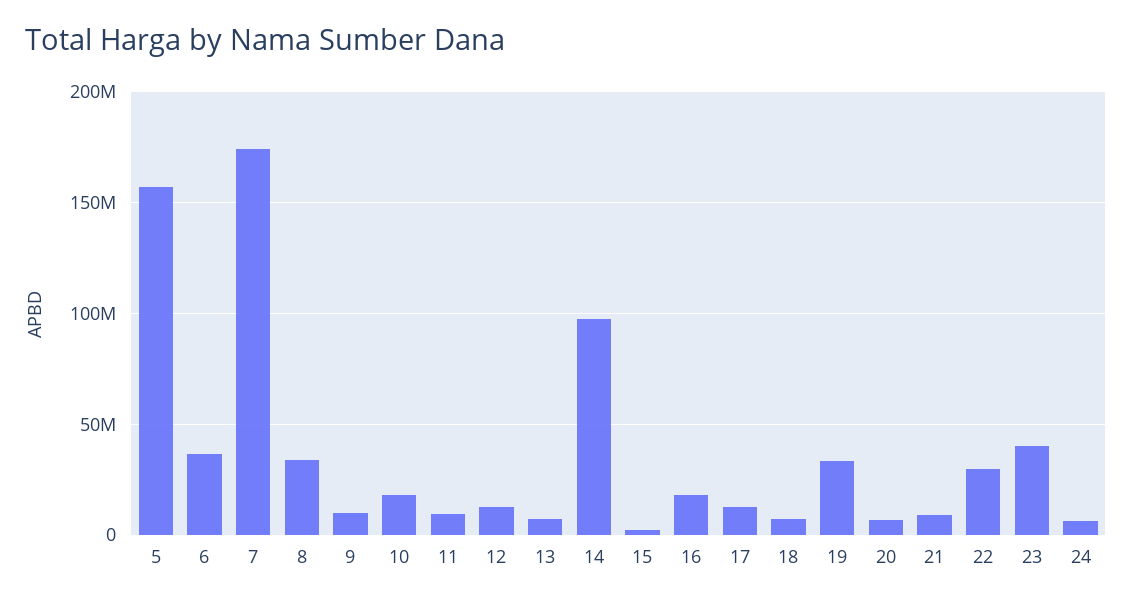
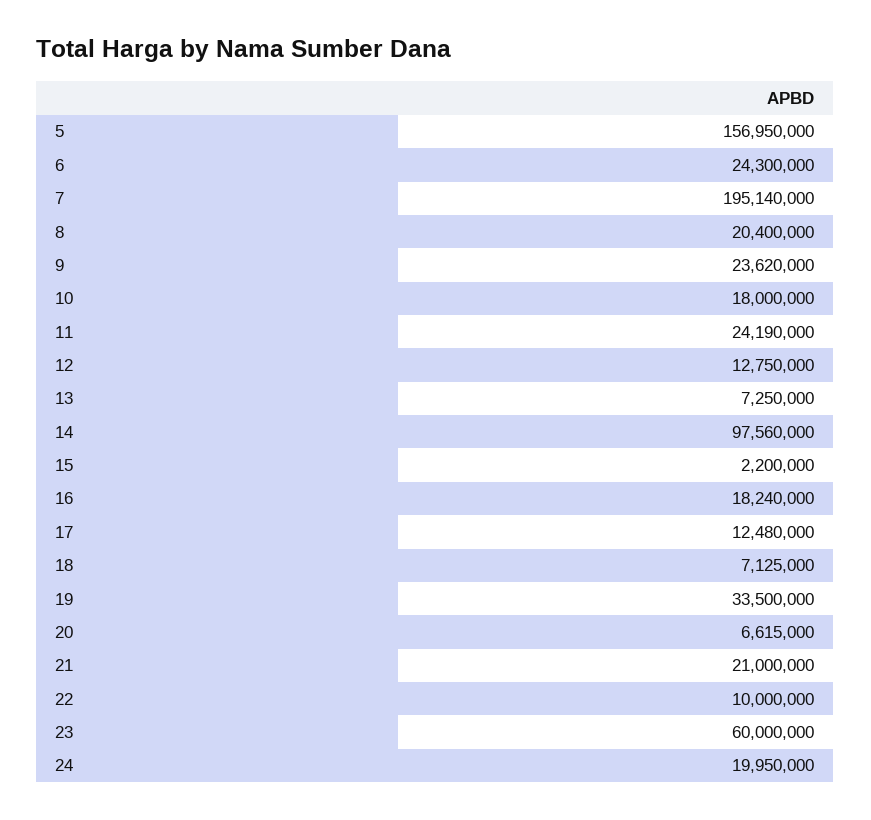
6: 35000000 -> 24300000
7: 175000000 -> 195140000
8: 35000000 -> 20400000
9: 10000000 -> 23620000
11: 10000000 -> 24190000
21: 10000000 -> 21000000
22: 30000000 -> 10000000
23: 40000000 -> 60000000
24: 5000000 -> 19950000

